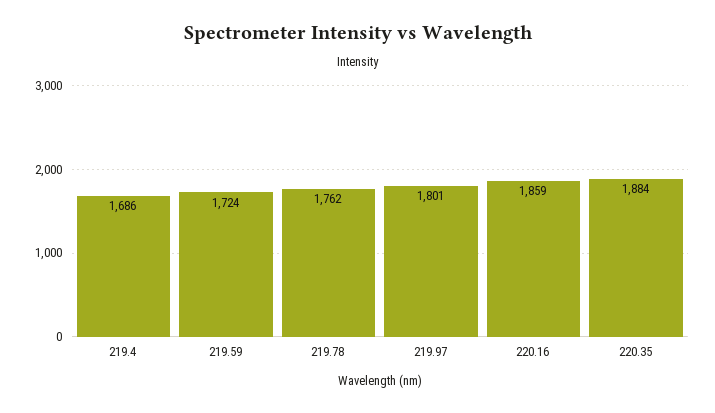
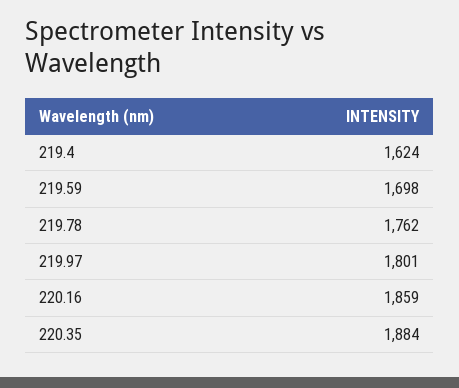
219.4: 1686 -> 1624
219.59: 1724 -> 1698

